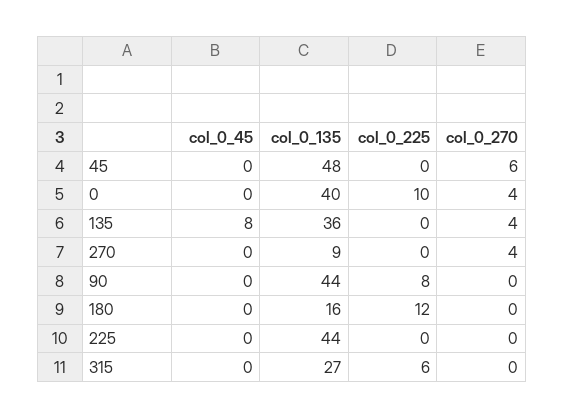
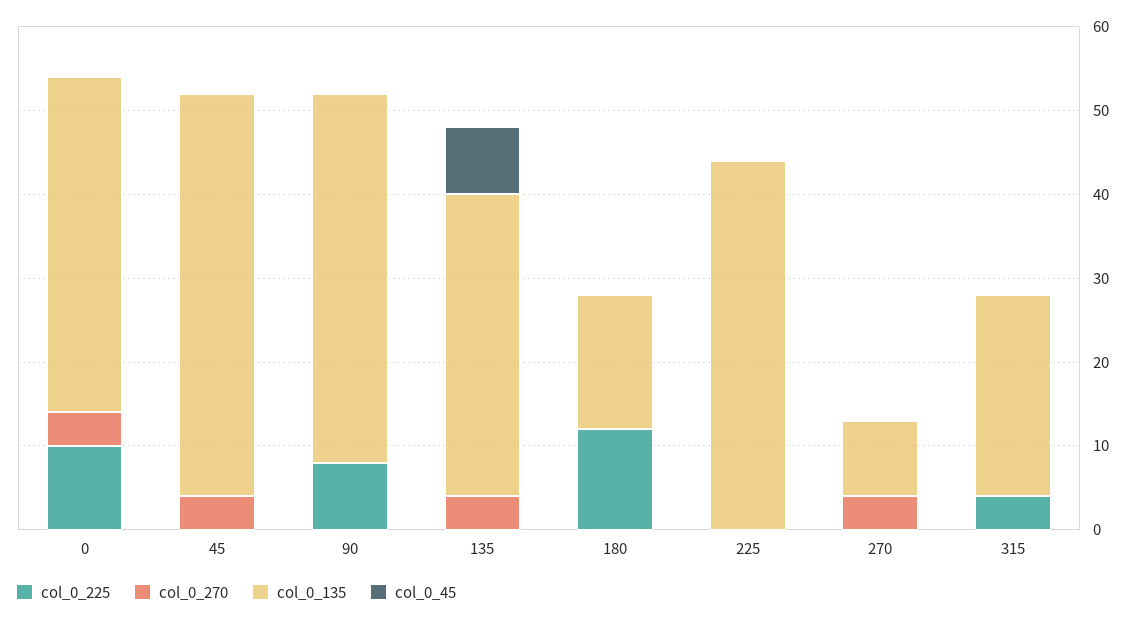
col_0_270, 45: 6 -> 4
col_0_135, 315: 27 -> 24
col_0_225, 315: 6 -> 4

